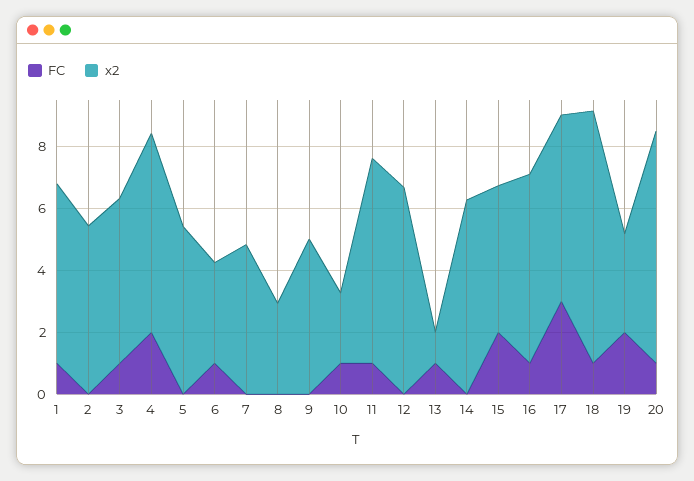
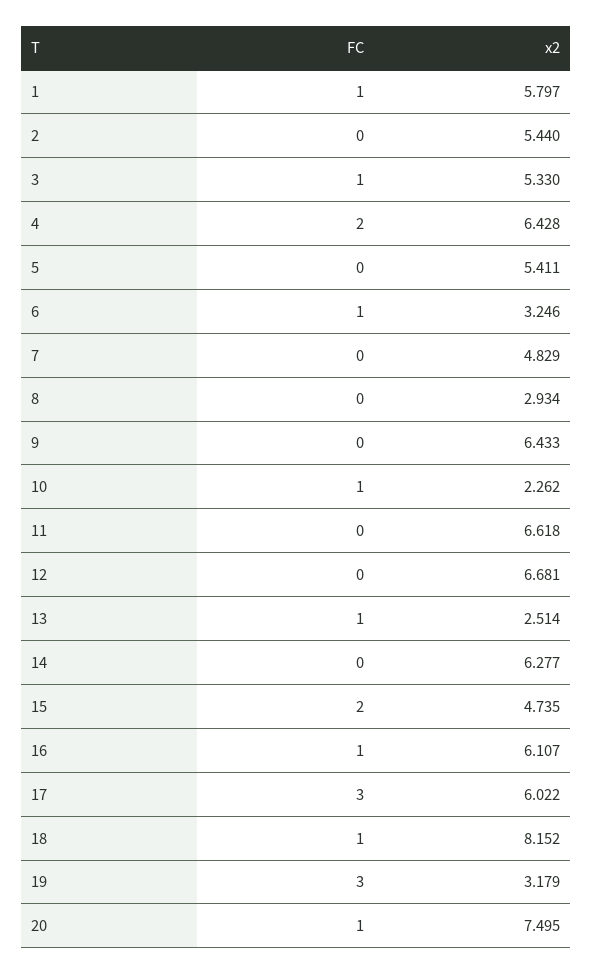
x2, 9: 5 -> 6.433
FC, 11: 1 -> 0
x2, 13: 1 -> 2.514
FC, 19: 2 -> 3

